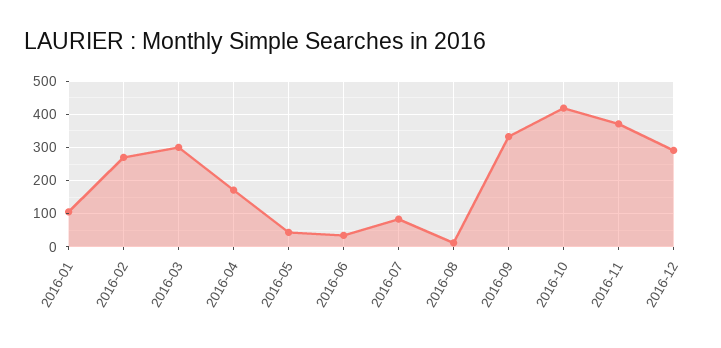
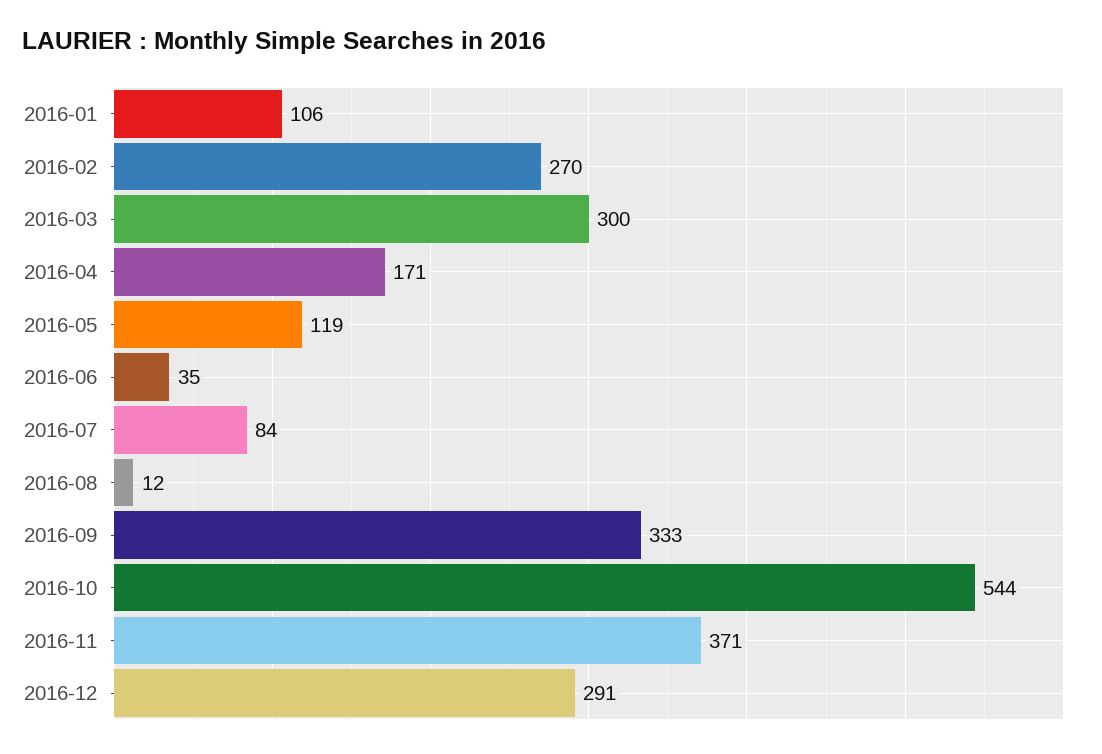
2016-05: 40 -> 119
2016-10: 420 -> 544

